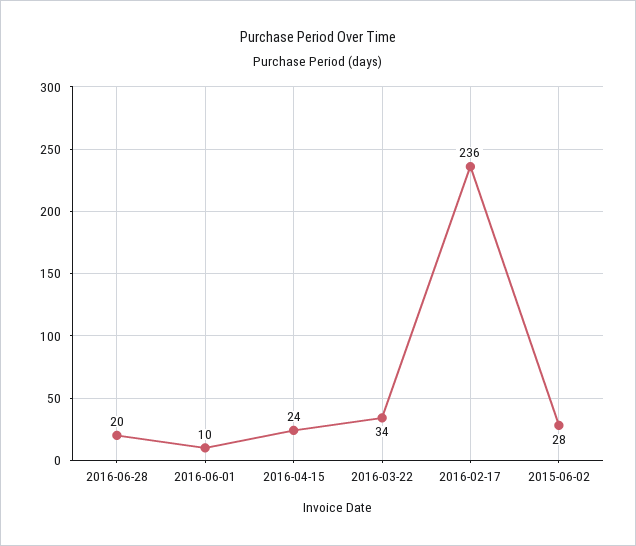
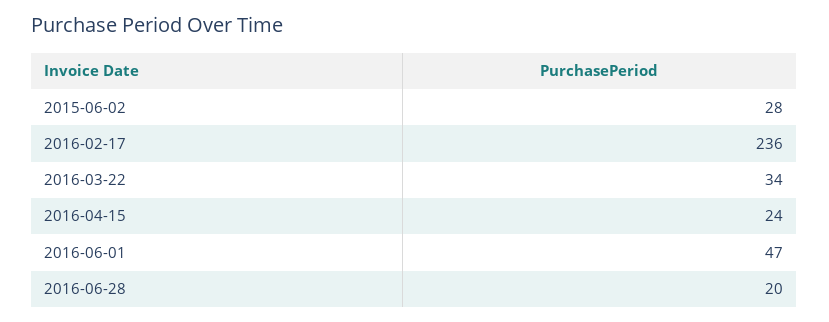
2016-06-01: 10 -> 47

